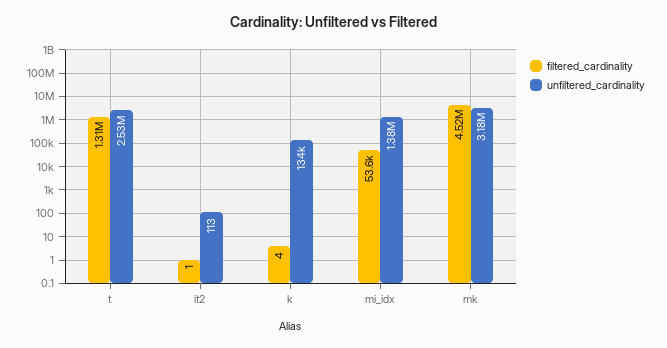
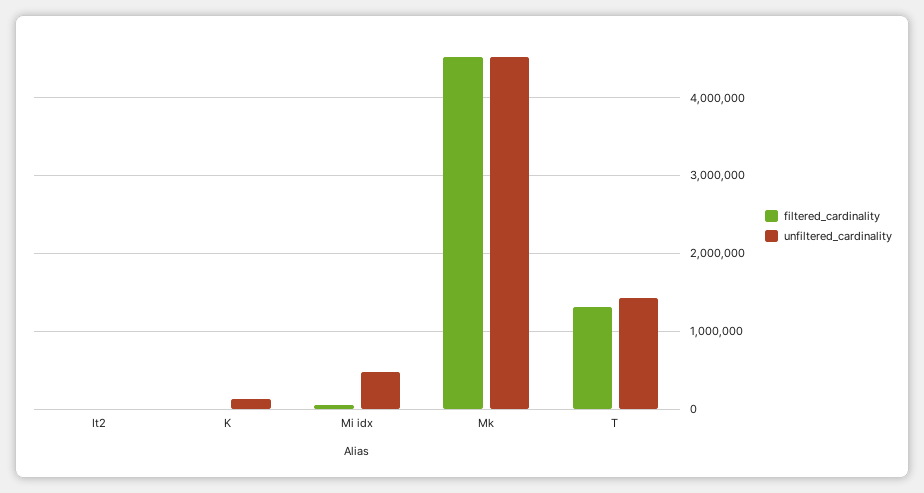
unfiltered_cardinality, t: 2530000 -> 1400000
unfiltered_cardinality, mi_idx: 1380000 -> 500000
unfiltered_cardinality, mk: 3180000 -> 4500000

